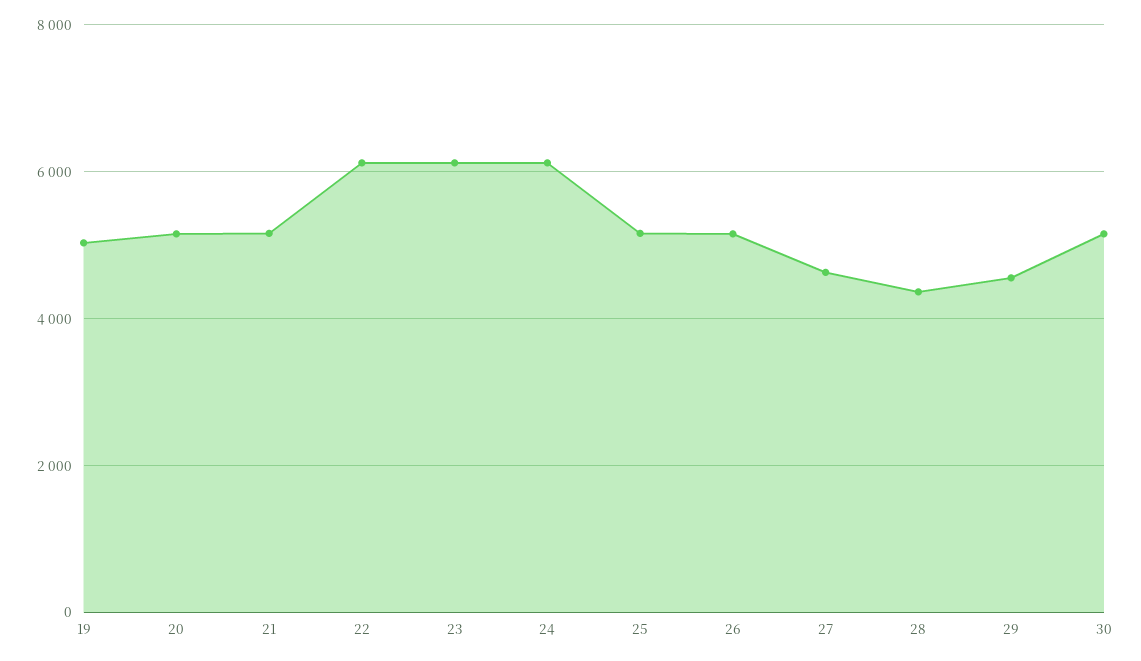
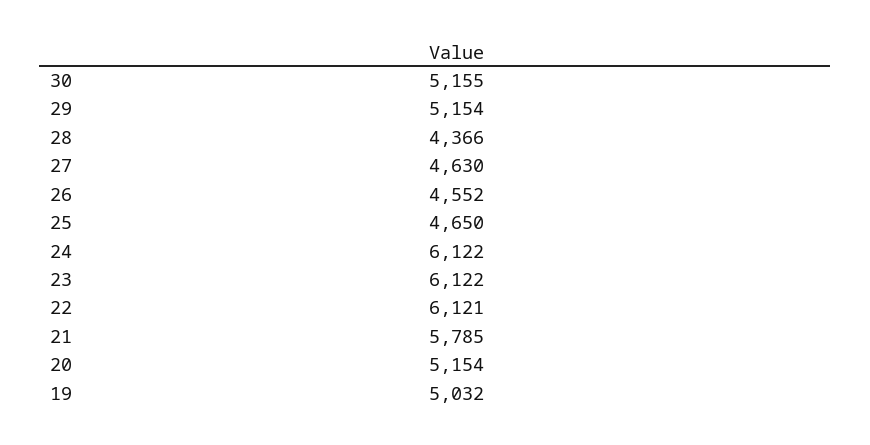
21: 5200 -> 5785
25: 5200 -> 4650
26: 5200 -> 4552
29: 4600 -> 5154

